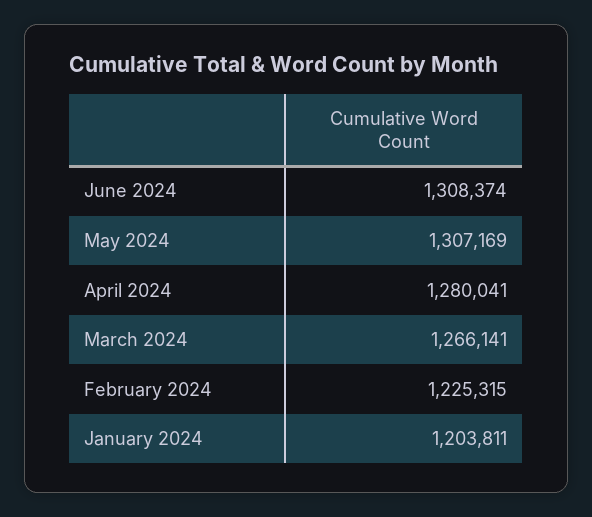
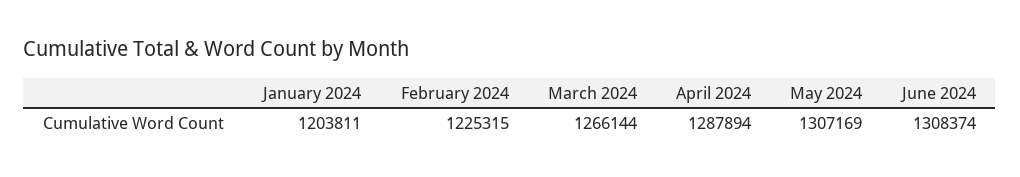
April 2024: 1280041 -> 1287894
March 2024: 1266141 -> 1266144

